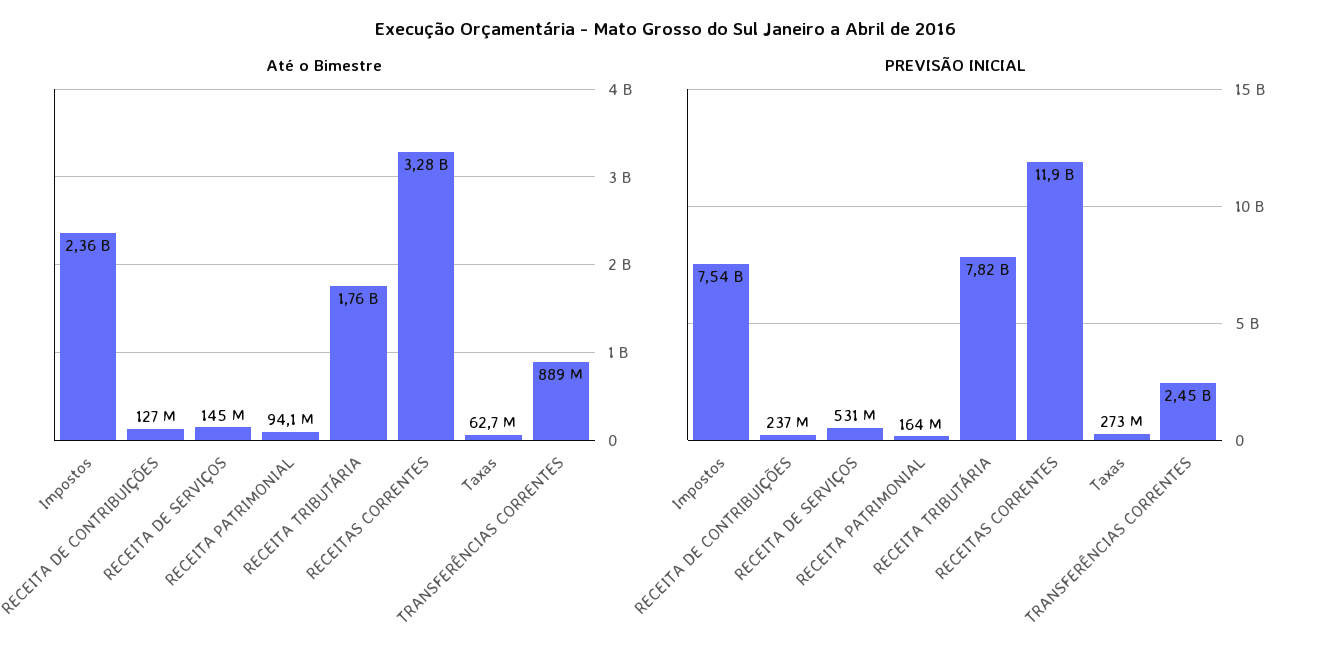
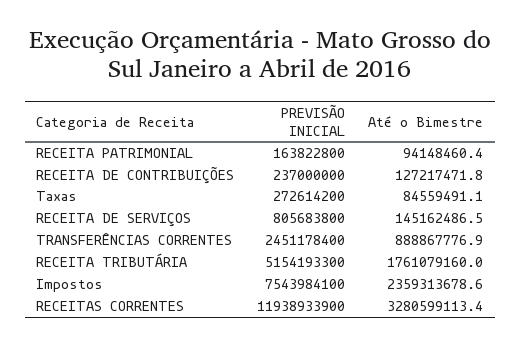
Até o Bimestre, Taxas: 62700000 -> 84559491.1
PREVISÃO INICIAL, RECEITA DE SERVIÇOS: 531000000 -> 805683800
PREVISÃO INICIAL, RECEITA TRIBUTÁRIA: 7820000000 -> 5154193300

